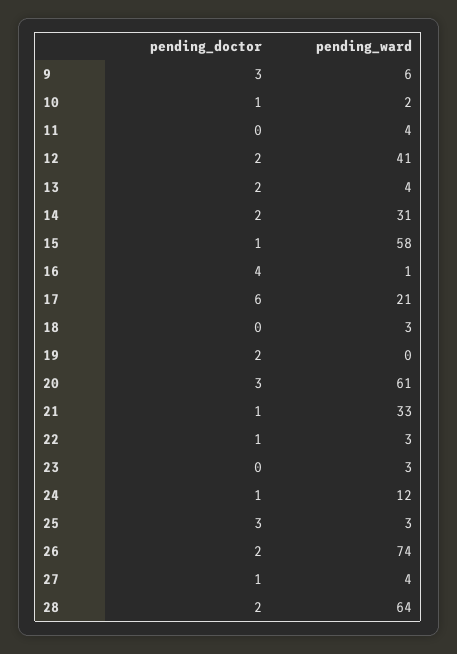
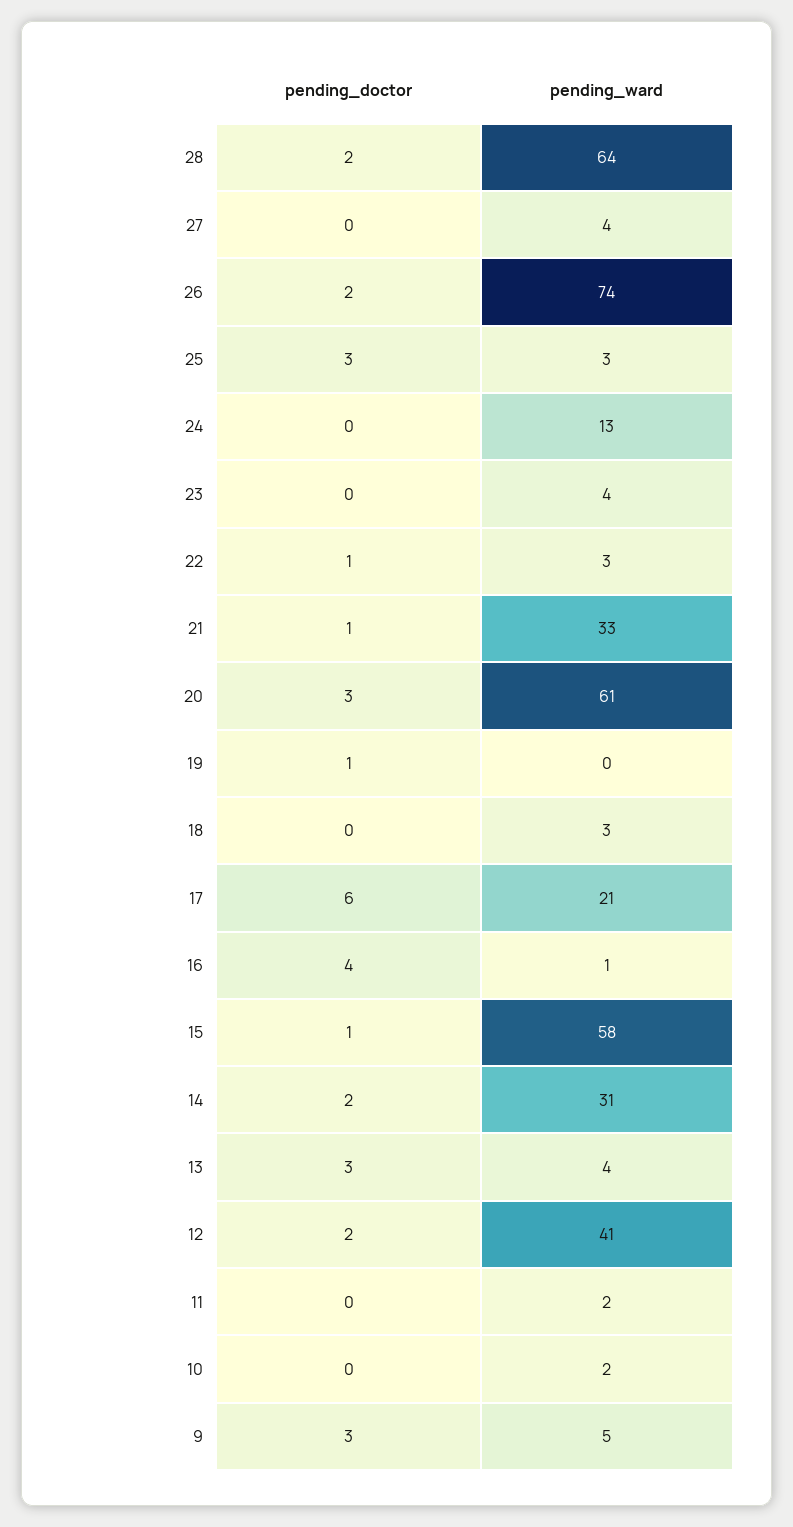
pending_ward, 9: 6 -> 5
pending_doctor, 10: 1 -> 0
pending_ward, 11: 4 -> 2
pending_doctor, 13: 2 -> 3
pending_doctor, 19: 2 -> 1
pending_ward, 23: 3 -> 4
pending_doctor, 24: 1 -> 0
pending_ward, 24: 12 -> 13
pending_doctor, 27: 1 -> 0

